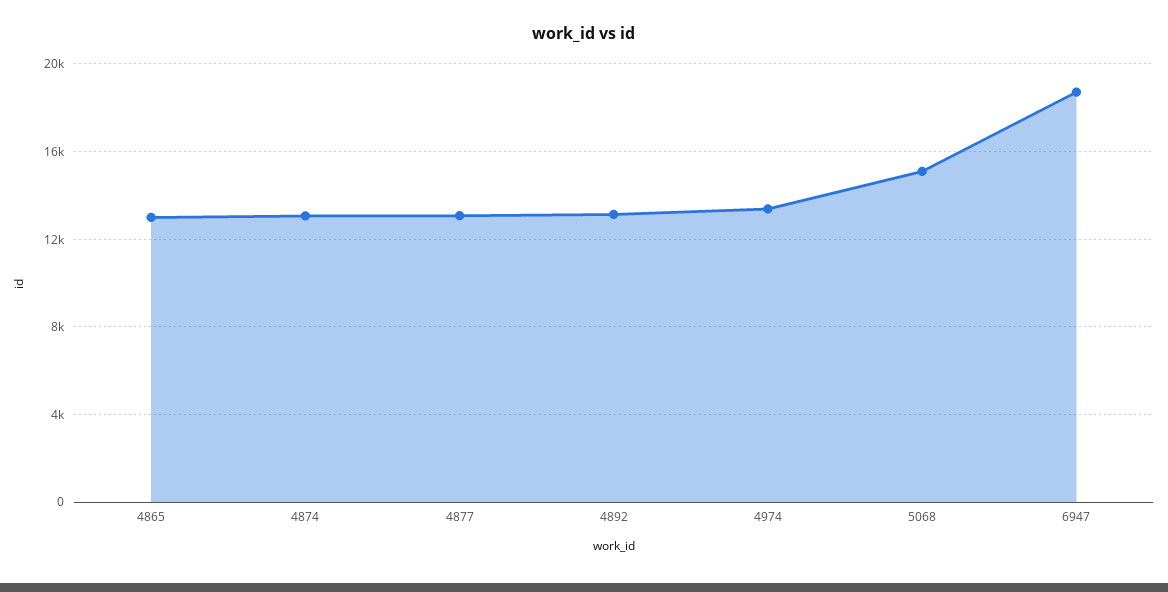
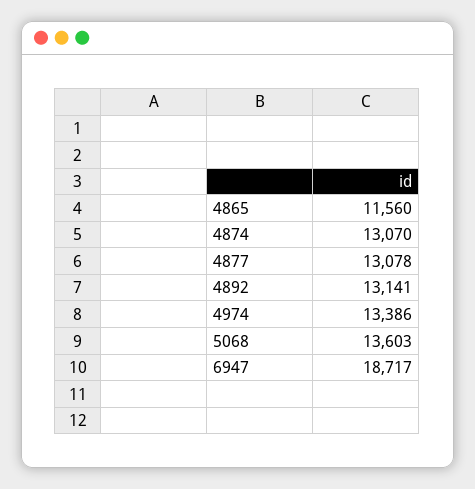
4865: 13000 -> 11560
5068: 15000 -> 13603

